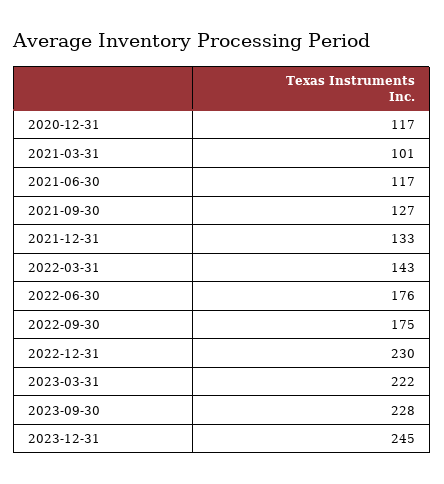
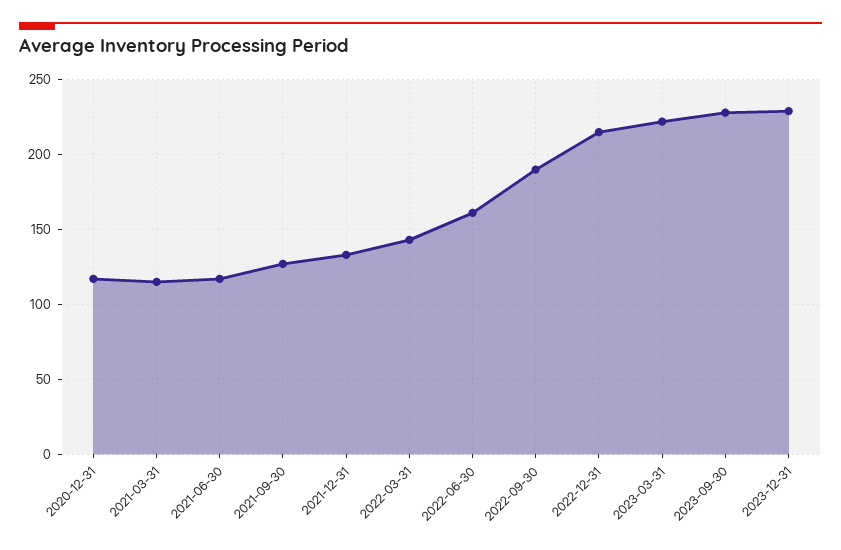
2021-03-31: 101 -> 115
2022-06-30: 176 -> 160
2022-09-30: 175 -> 190
2022-12-31: 230 -> 215
2023-12-31: 245 -> 230

